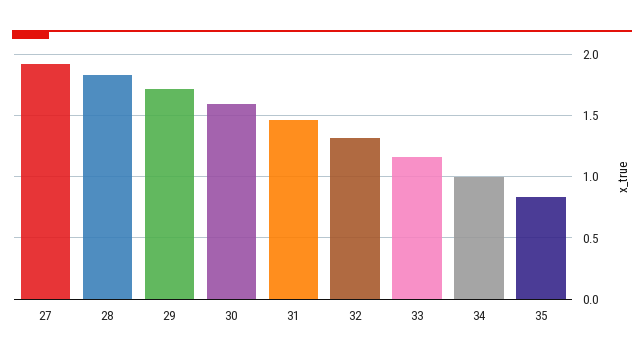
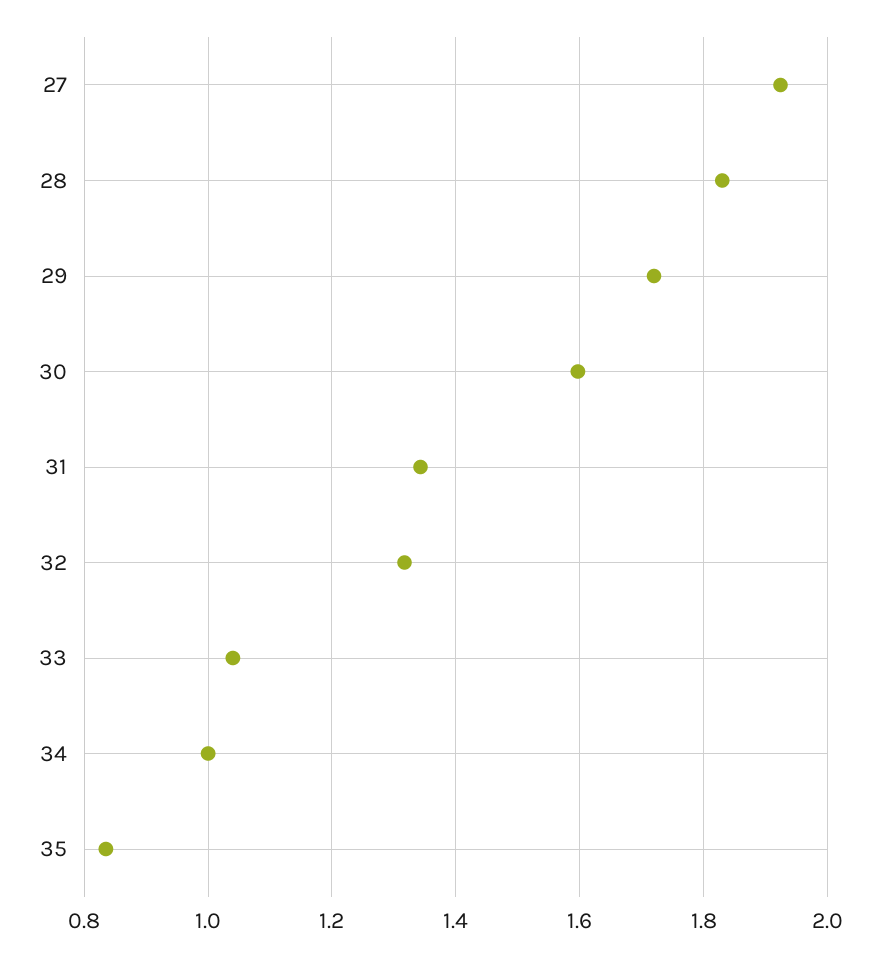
31: 1.45 -> 1.34
33: 1.15 -> 1.04

